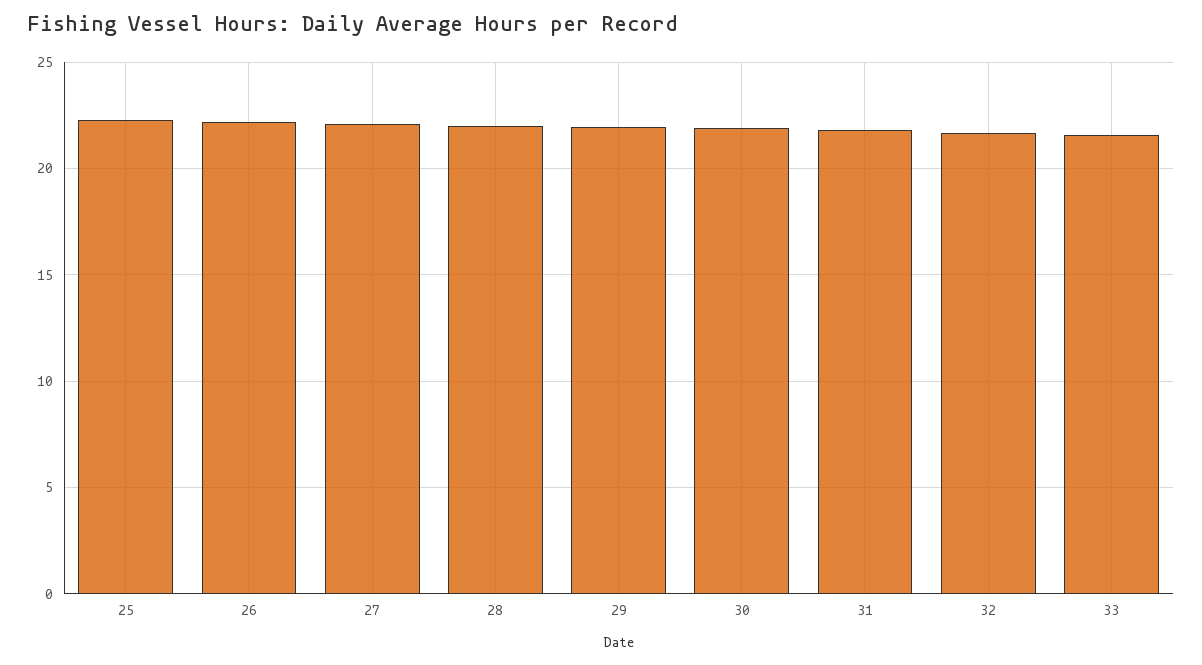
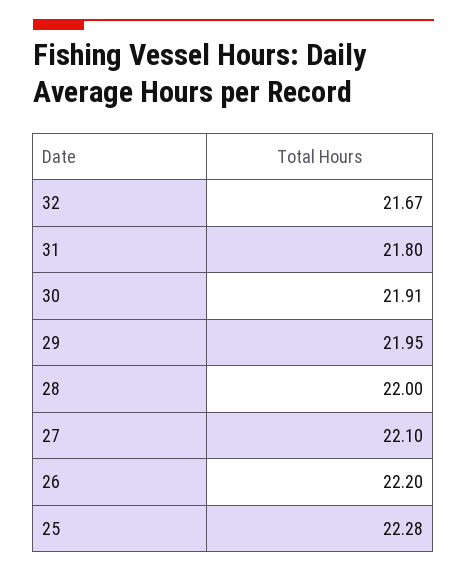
33: 21.5 -> none

